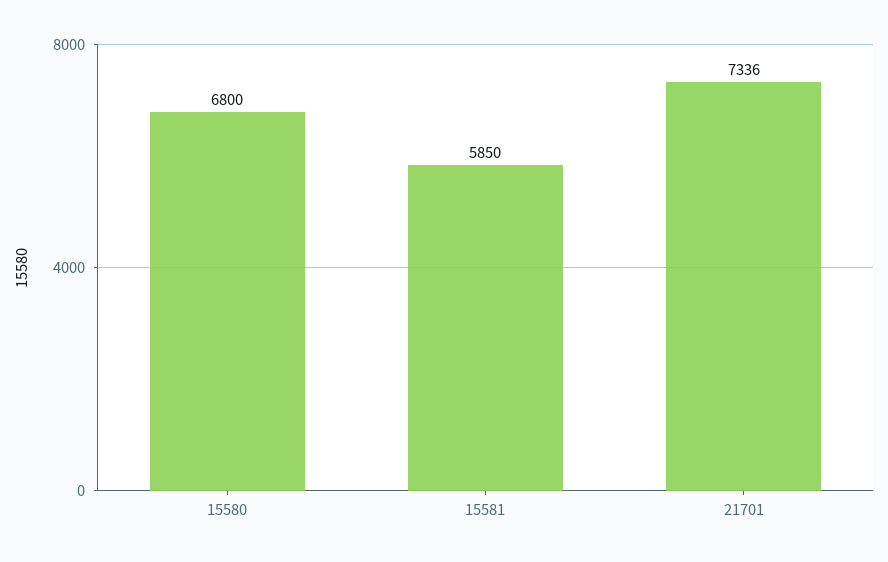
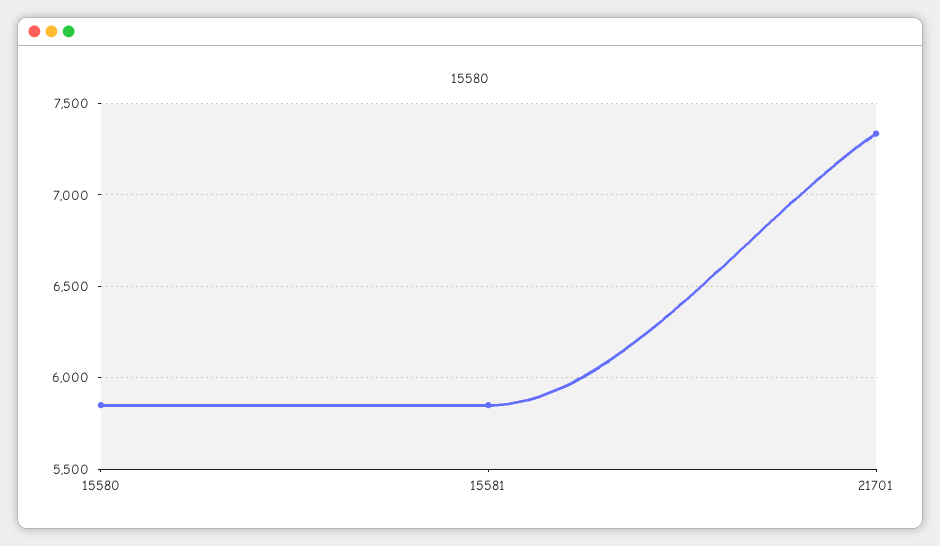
15580: 6800 -> 5850

